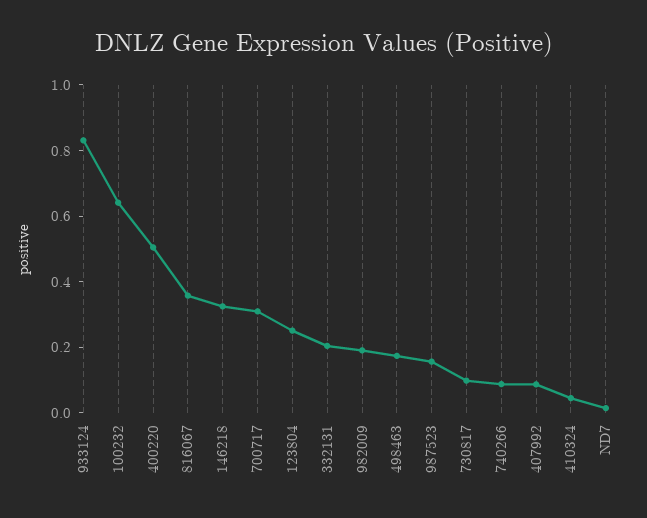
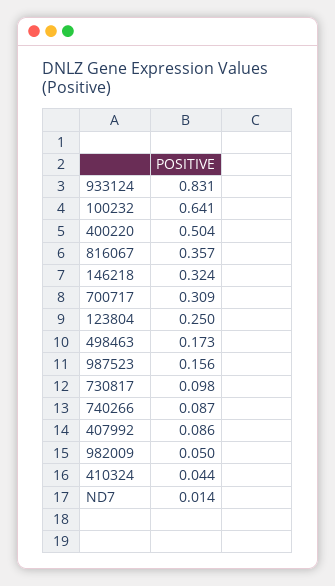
332131: 0.2 -> none
982009: 0.2 -> 0.05

